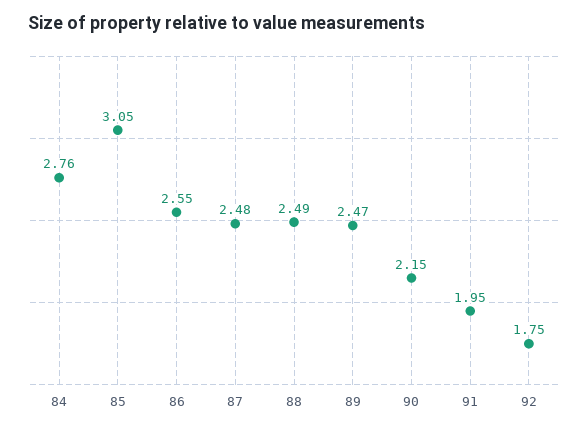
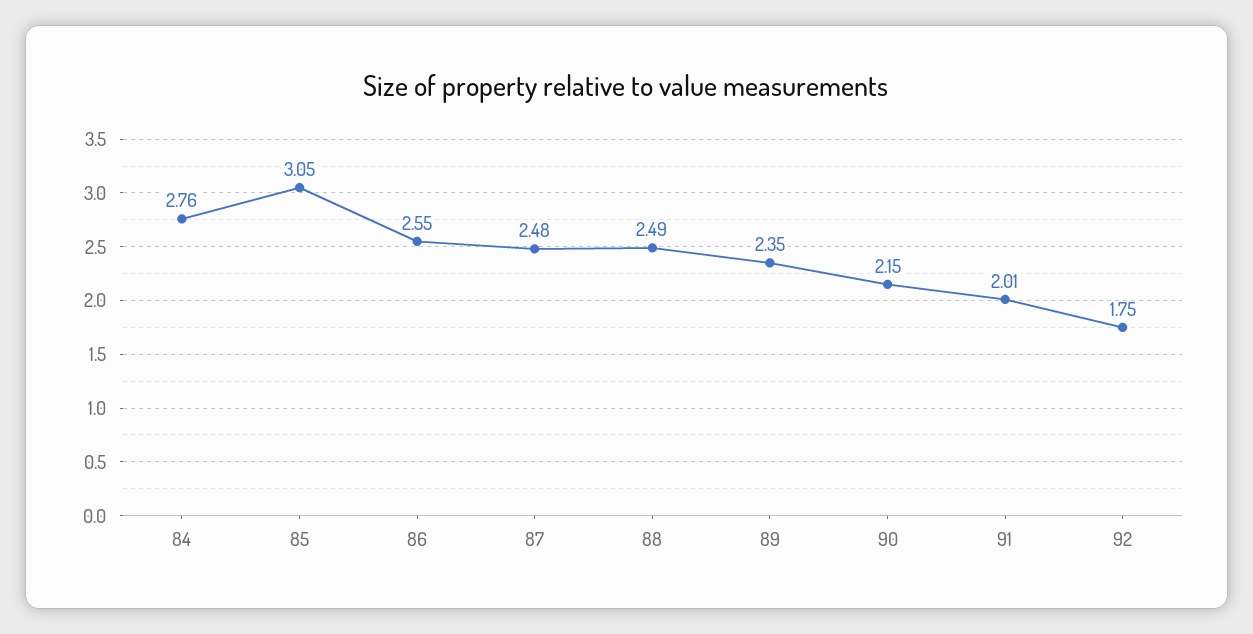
89: 2.47 -> 2.35
91: 1.95 -> 2.01

